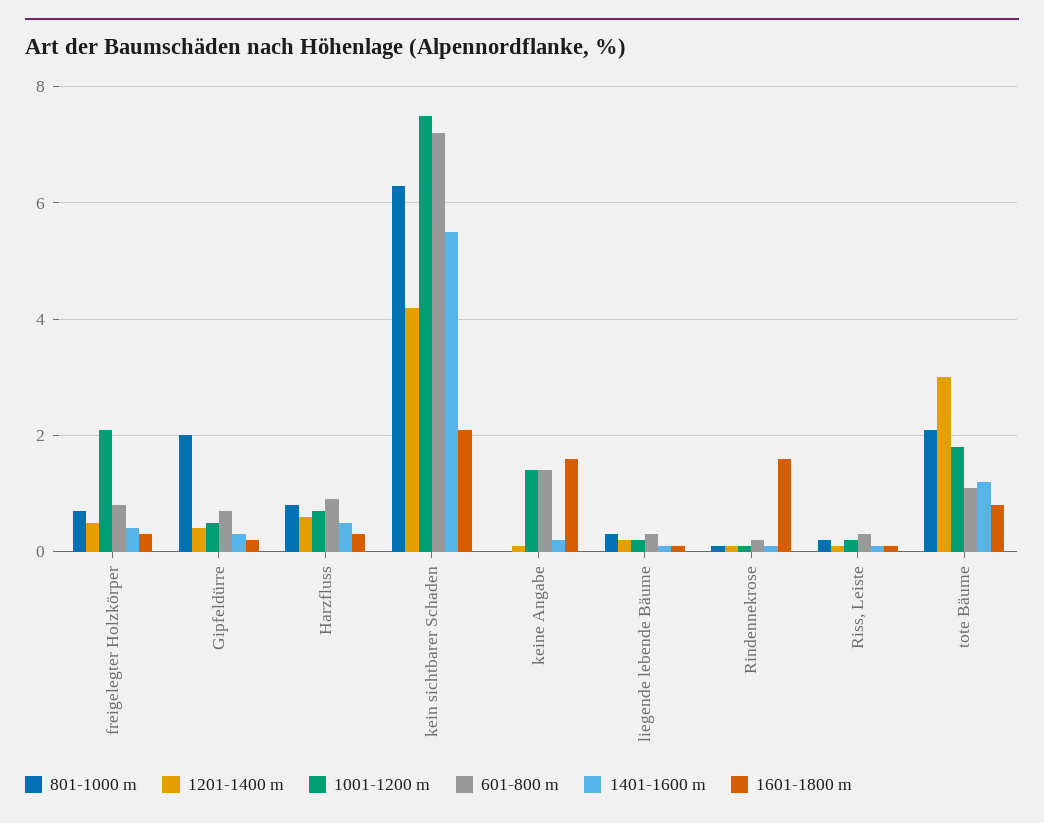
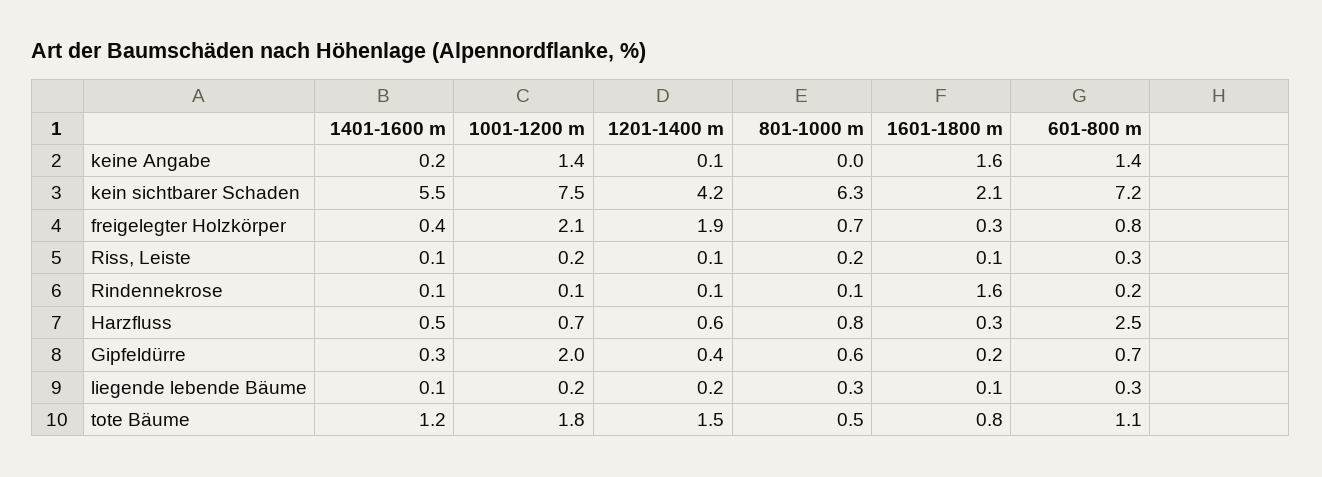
1201-1400 m, freigelegter Holzkörper: 0.5 -> 1.9
801-1000 m, Gipfeldürre: 2 -> 0.6
1001-1200 m, Gipfeldürre: 0.5 -> 2
601-800 m, Harzfluss: 1 -> 2.5
801-1000 m, tote Bäume: 2 -> 0.5
1201-1400 m, tote Bäume: 3 -> 1.5

